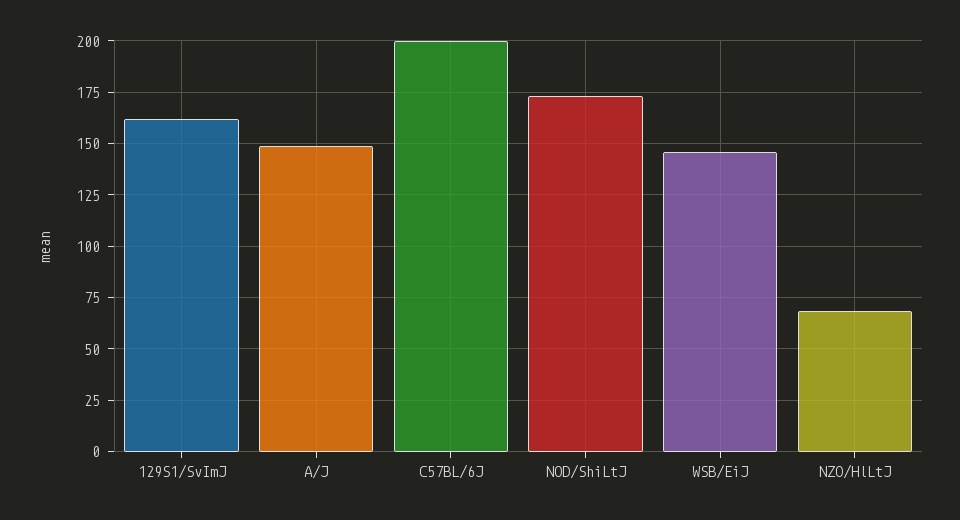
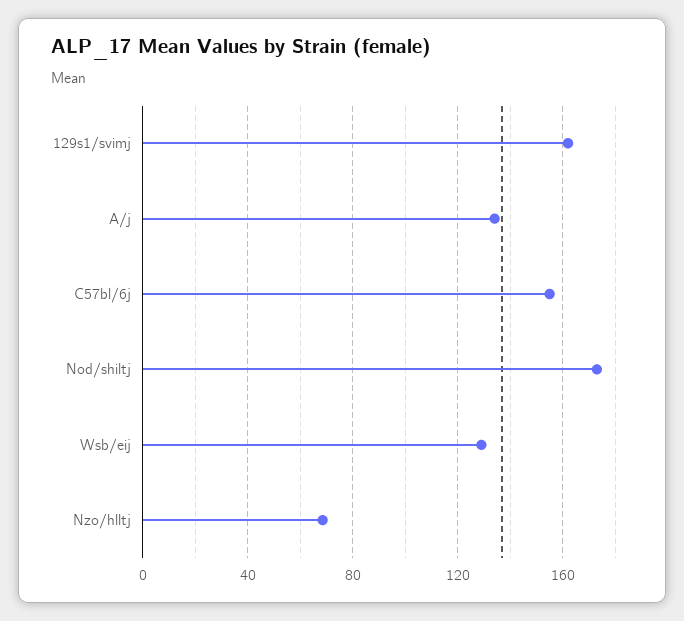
A/J: 150 -> 135
C57BL/6J: 200 -> 155
WSB/EiJ: 145 -> 130

